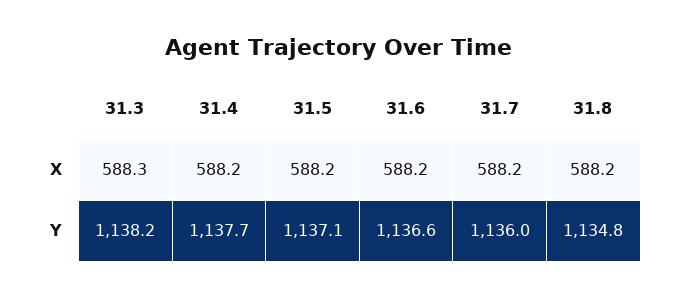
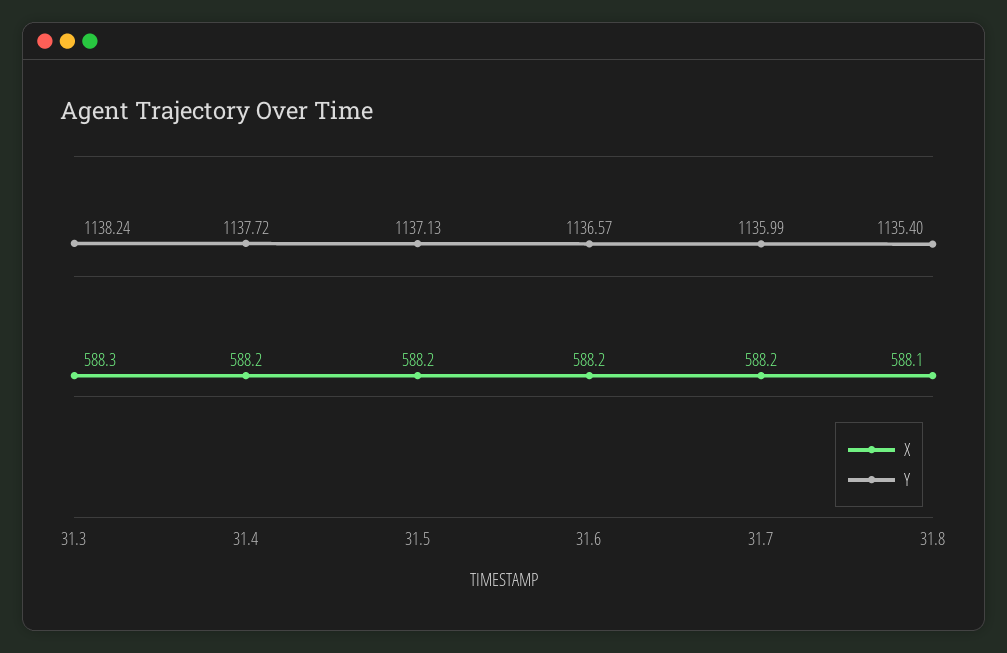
X, 31.8: 588.2 -> 588.1
Y, 31.8: 1134.8 -> 1135.4

